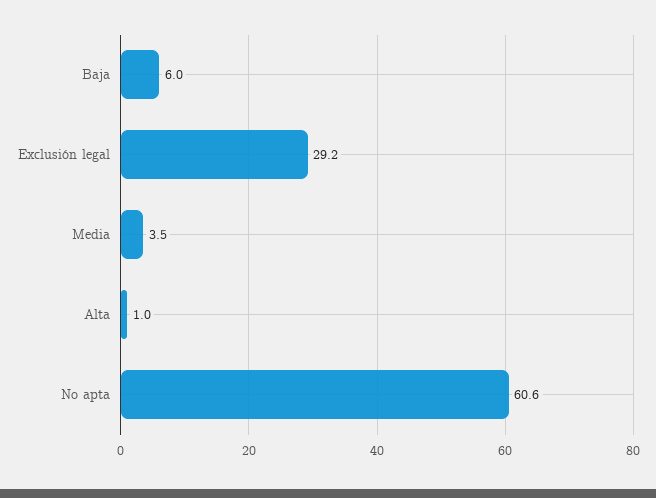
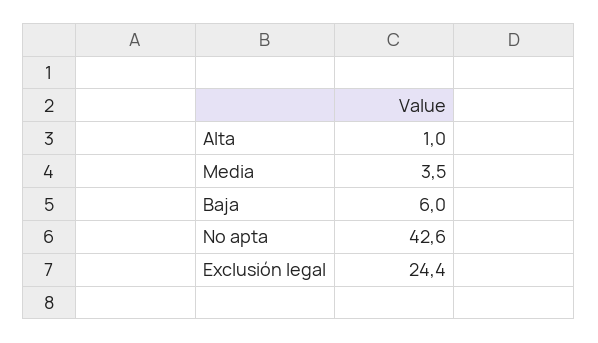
Exclusión legal: 29.2 -> 24.4
No apta: 60.6 -> 42.6

